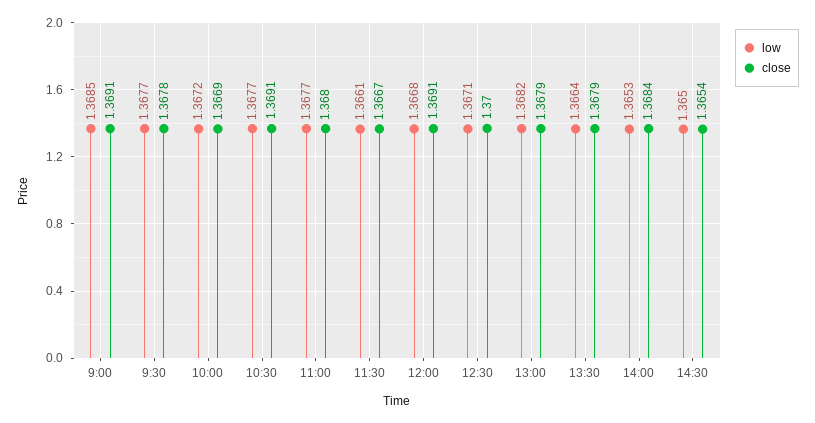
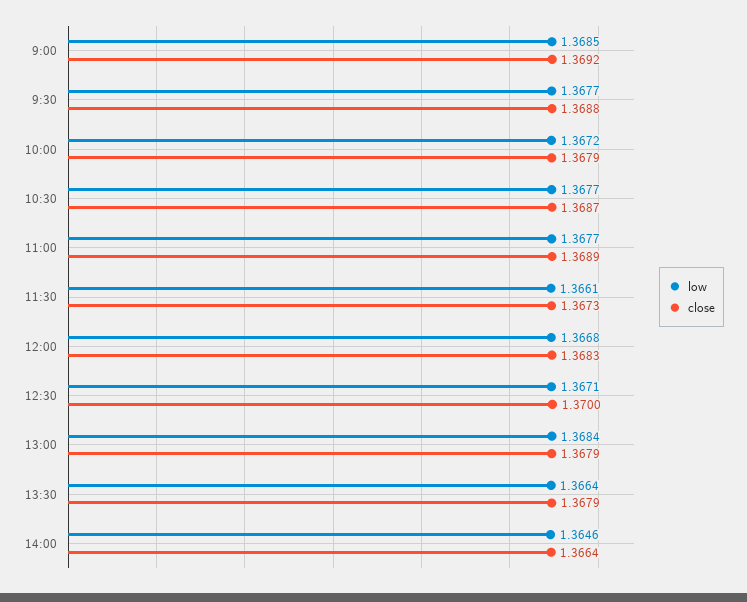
close, 9:00: 1.3691 -> 1.3692
close, 9:30: 1.3678 -> 1.3688
close, 10:00: 1.3669 -> 1.3679
close, 10:30: 1.3691 -> 1.3687
close, 11:00: 1.368 -> 1.3689
close, 11:30: 1.3667 -> 1.3673
close, 12:00: 1.3691 -> 1.3683
low, 13:00: 1.3682 -> 1.3684
low, 14:00: 1.3653 -> 1.3646
close, 14:00: 1.3684 -> 1.3664
low, 14:30: 1.365 -> none
close, 14:30: 1.3654 -> none

